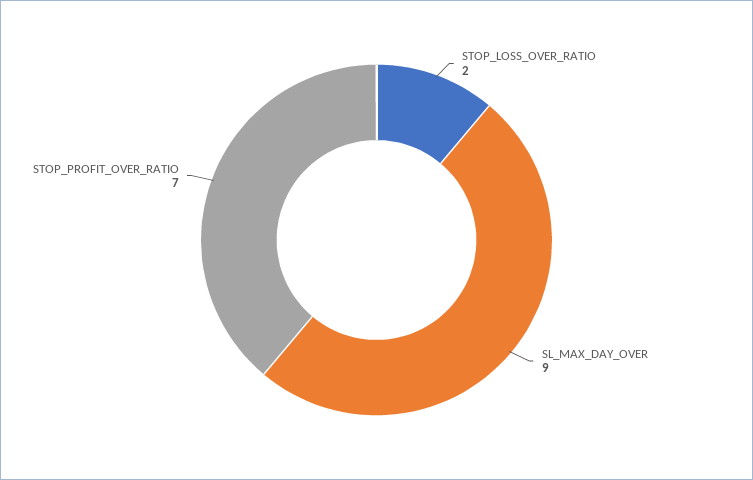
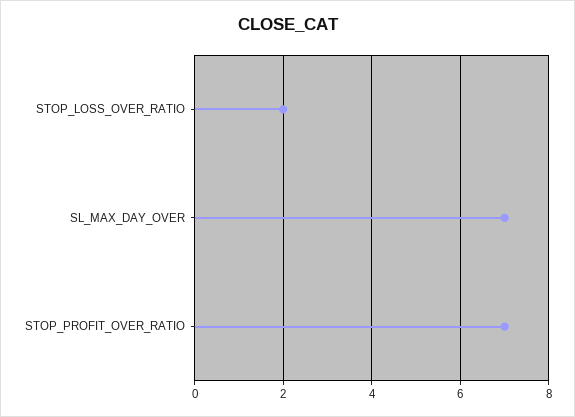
SL_MAX_DAY_OVER: 9 -> 7

